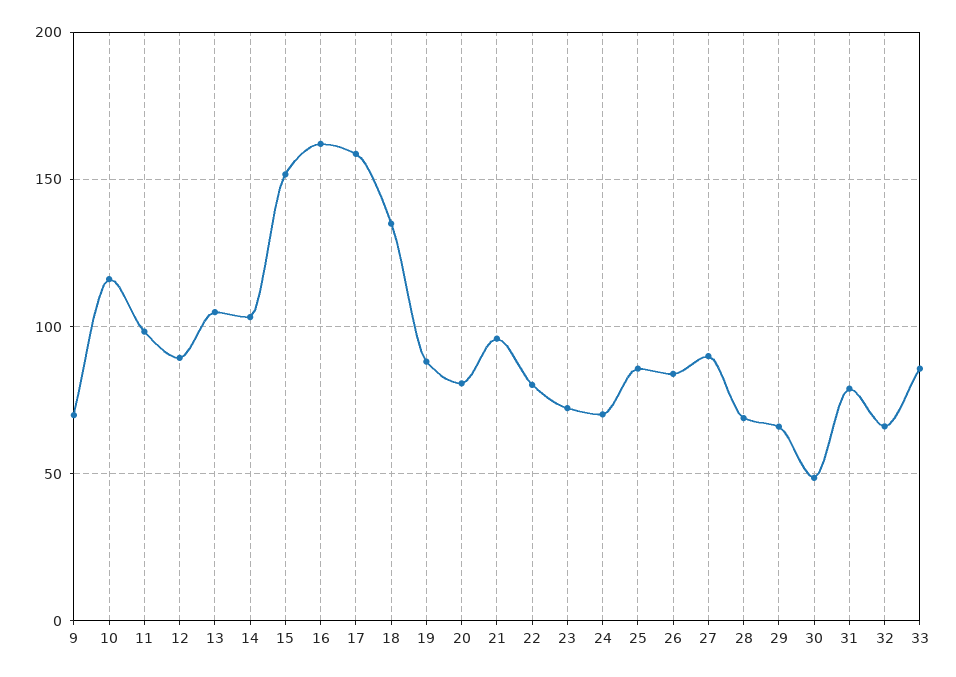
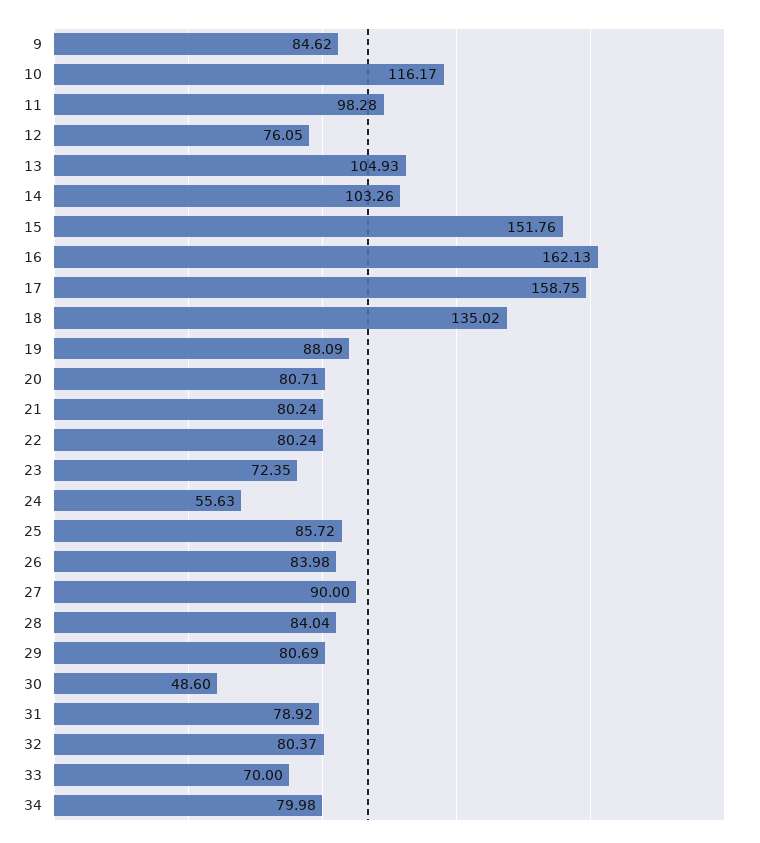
9: 70 -> 84.62
12: 90 -> 76.05
21: 95 -> 80.24
24: 70 -> 55.63
28: 70 -> 84.04
29: 65 -> 80.69
32: 65 -> 80.37
33: 85 -> 70
34: none -> 79.98

